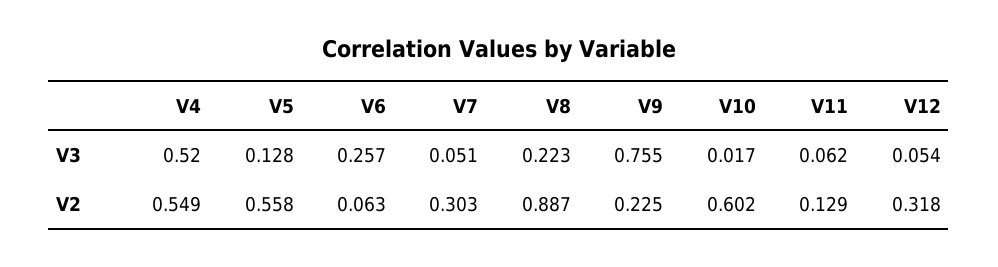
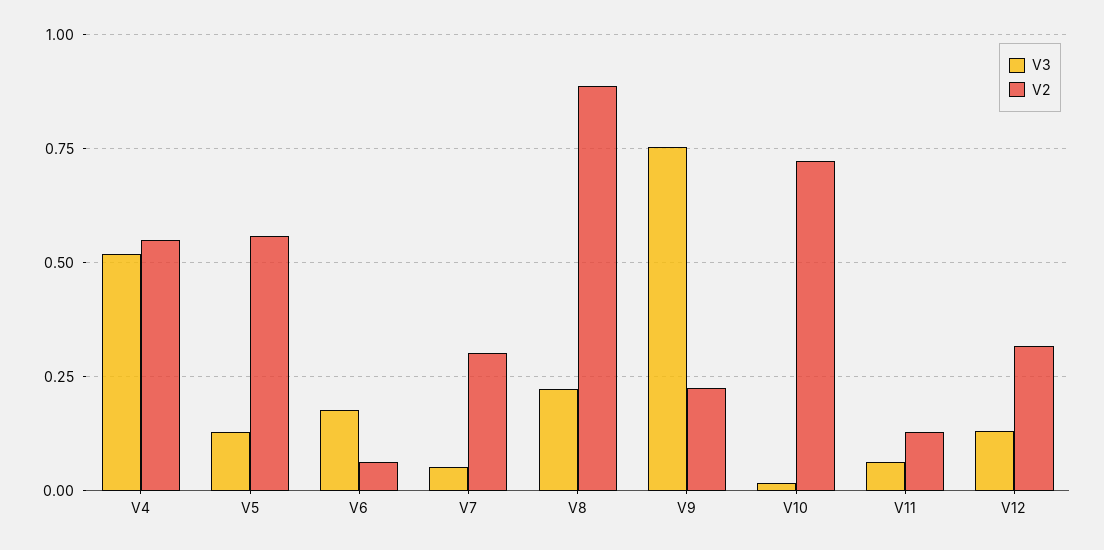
V3, V6: 0.257 -> 0.175
V3, V12: 0.054 -> 0.125
V2, V10: 0.602 -> 0.725

